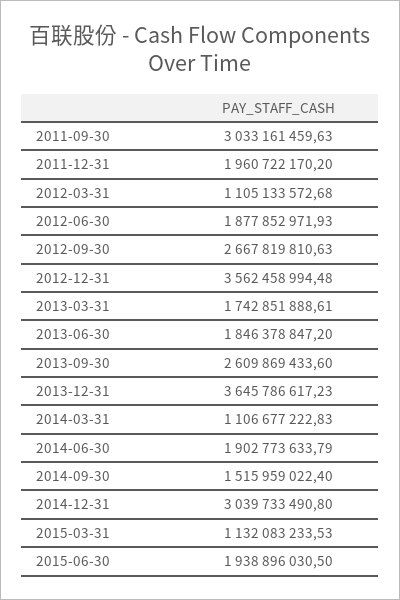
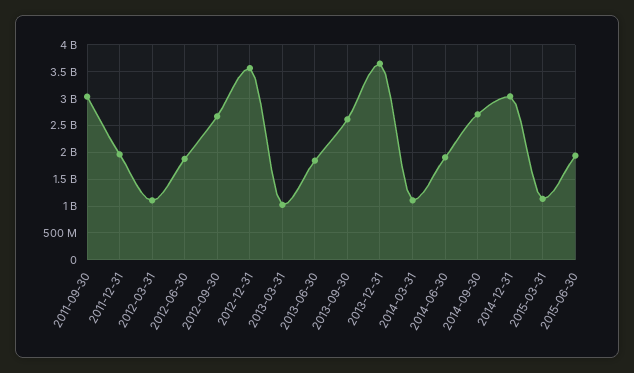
2013-03-31: 1742851888.61 -> 1000000000
2014-09-30: 1515959022.4 -> 2750000000

